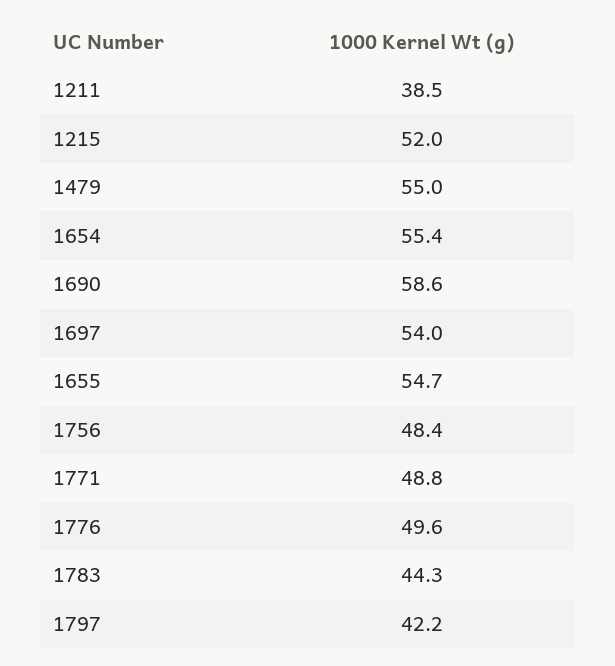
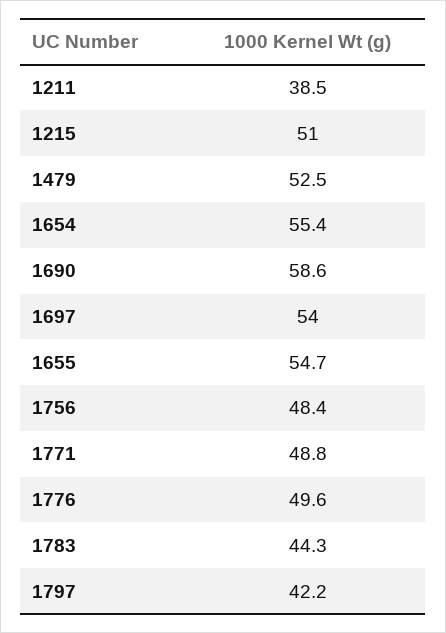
1215: 52 -> 51
1479: 55 -> 52.5

